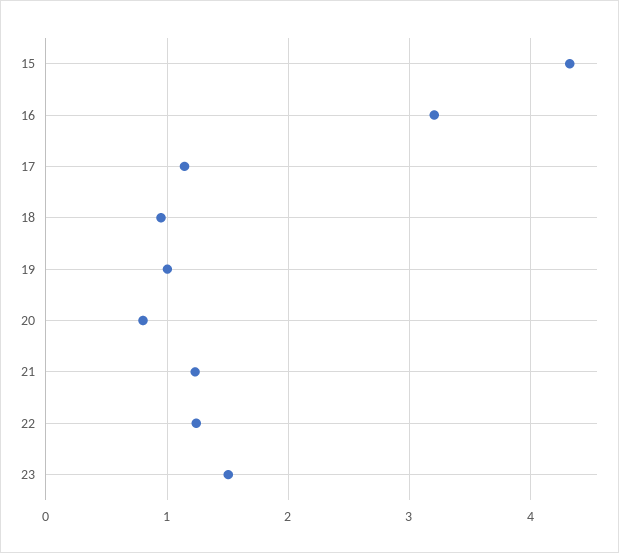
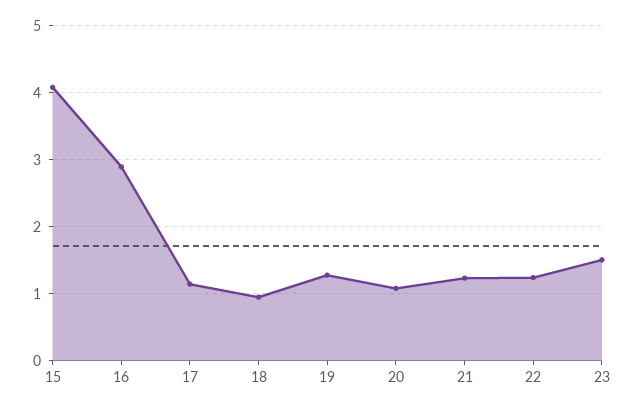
15: 4.3 -> 4.1
16: 3.2 -> 2.9
19: 1 -> 1.3
20: 0.8 -> 1.1

